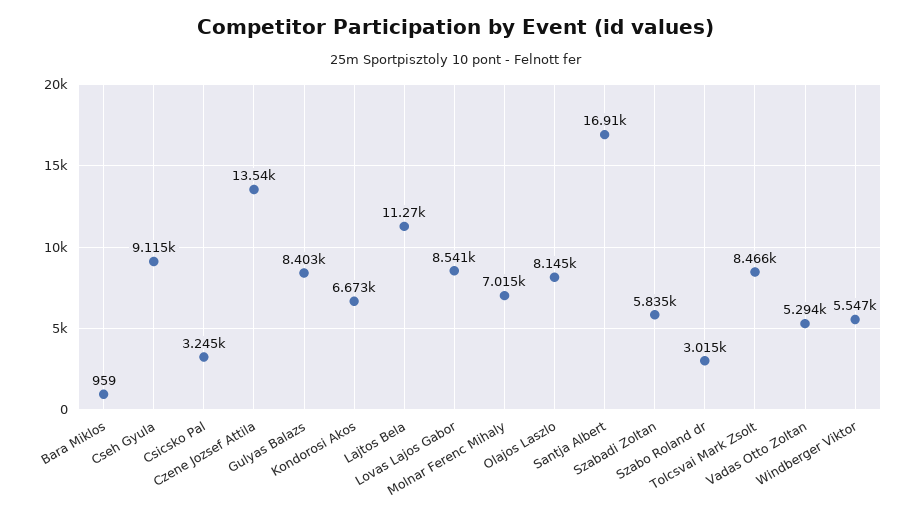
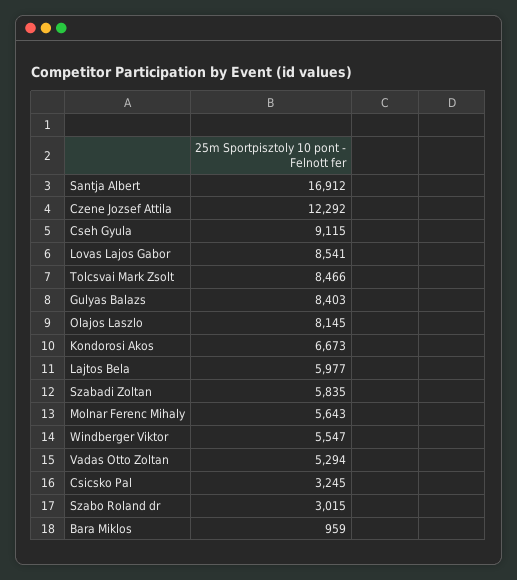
Czene Jozsef Attila: 13540 -> 12292
Lajtos Bela: 11270 -> 5977
Molnar Ferenc Mihaly: 7015 -> 5643

